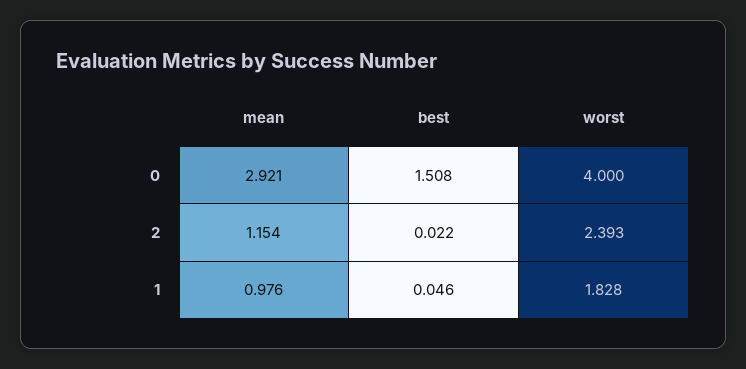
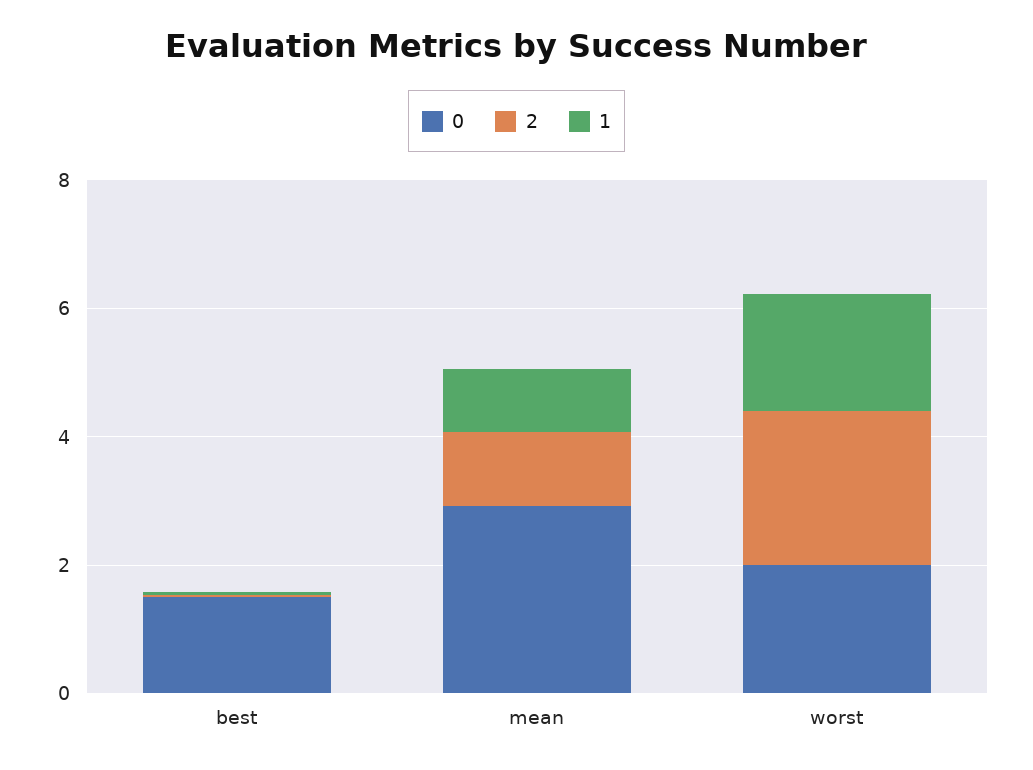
0, worst: 4 -> 2

